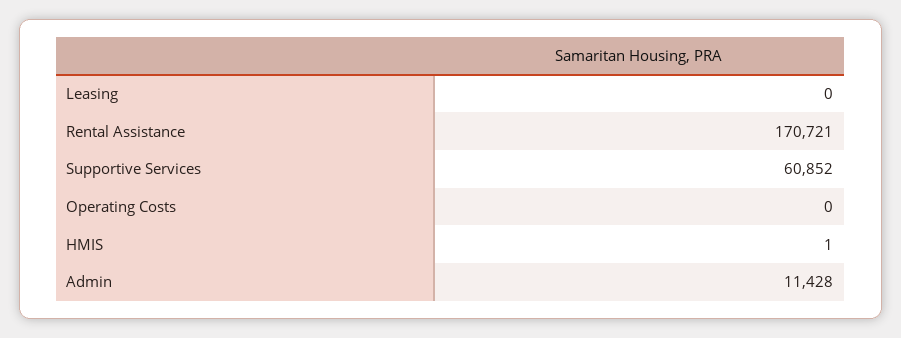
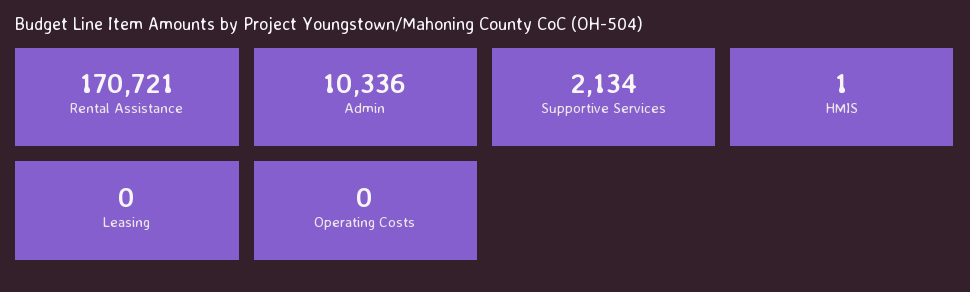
Supportive Services: 60852 -> 2134
Admin: 11428 -> 10336

